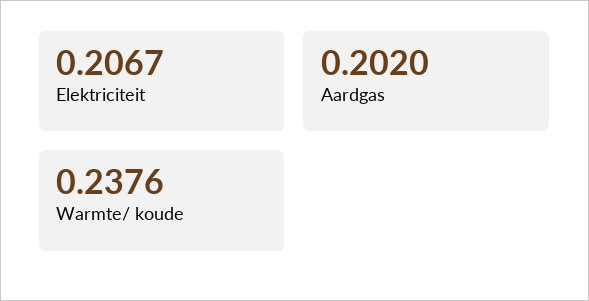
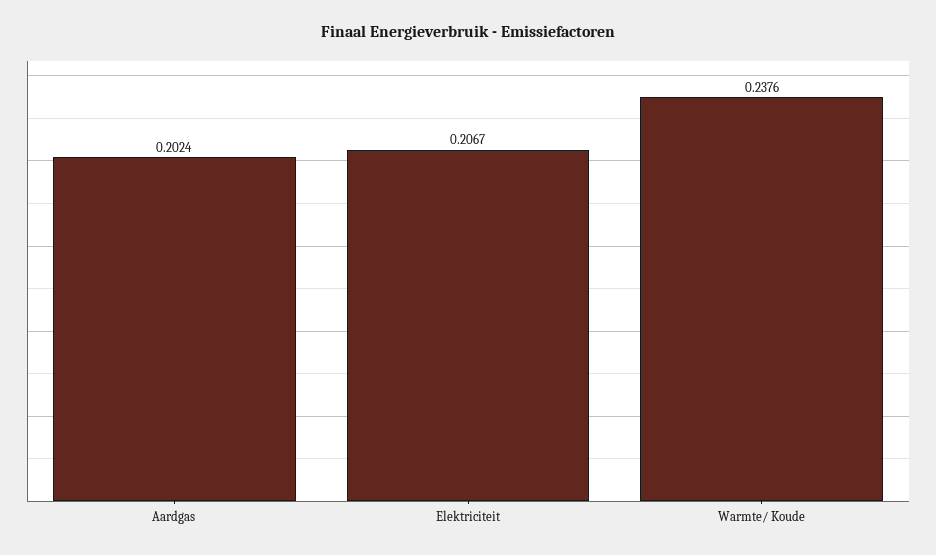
Aardgas: 0.202 -> 0.2024

